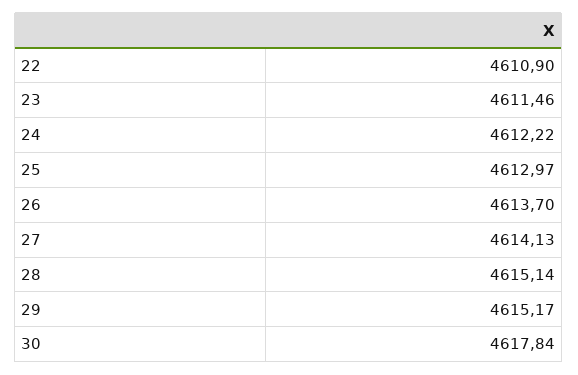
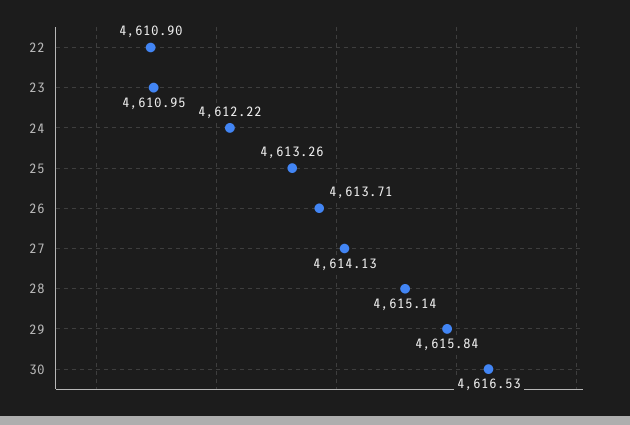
23: 4611.46 -> 4610.95
25: 4612.97 -> 4613.26
26: 4613.7 -> 4613.71
29: 4615.17 -> 4615.84
30: 4617.84 -> 4616.53

